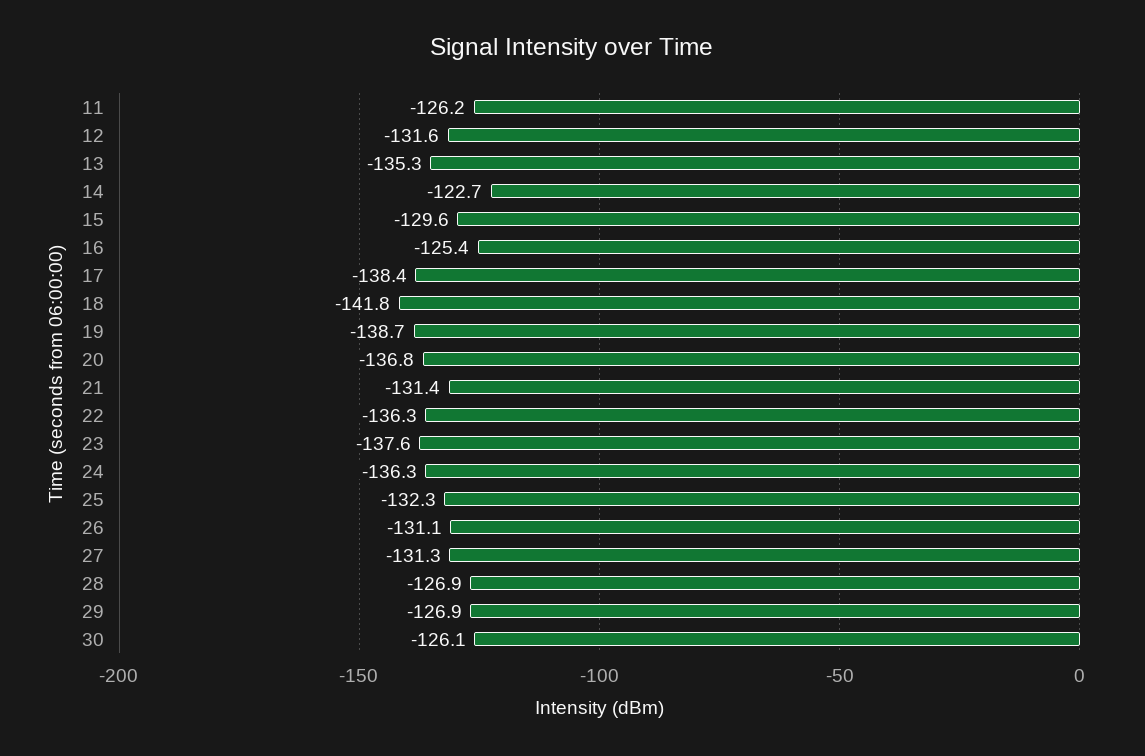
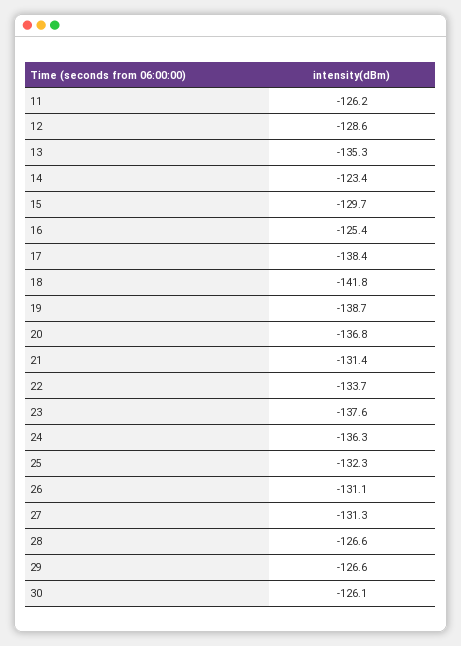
12: -131.6 -> -128.6
14: -122.7 -> -123.4
15: -129.6 -> -129.7
22: -136.3 -> -133.7
28: -126.9 -> -126.6
29: -126.9 -> -126.6

